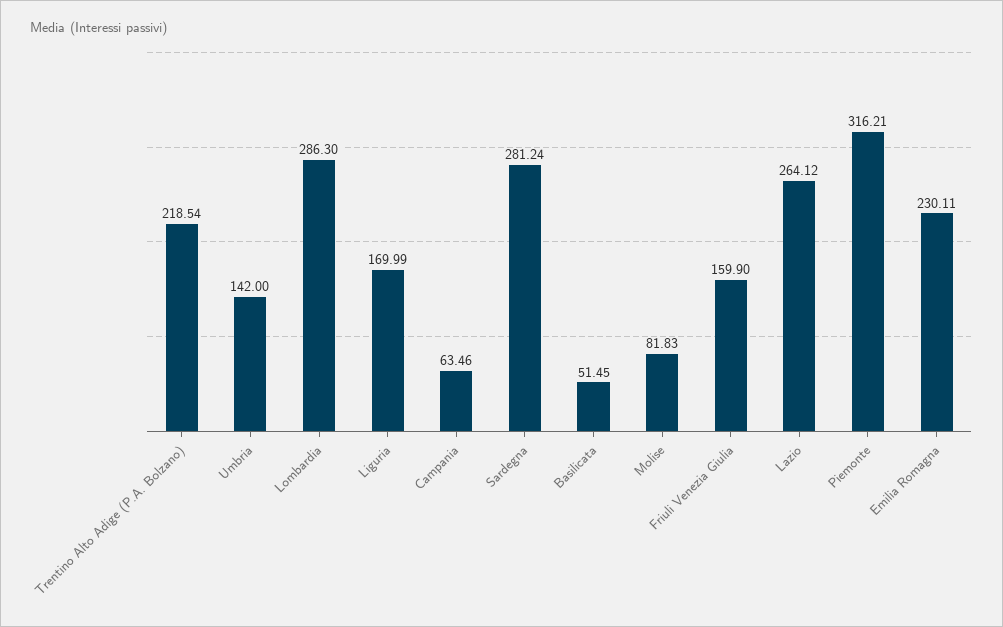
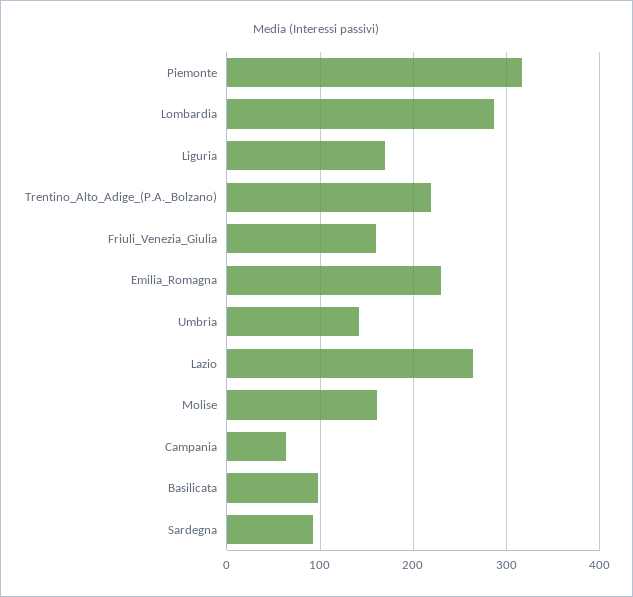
Sardegna: 281.24 -> 90
Basilicata: 51.45 -> 100
Molise: 81.83 -> 160

